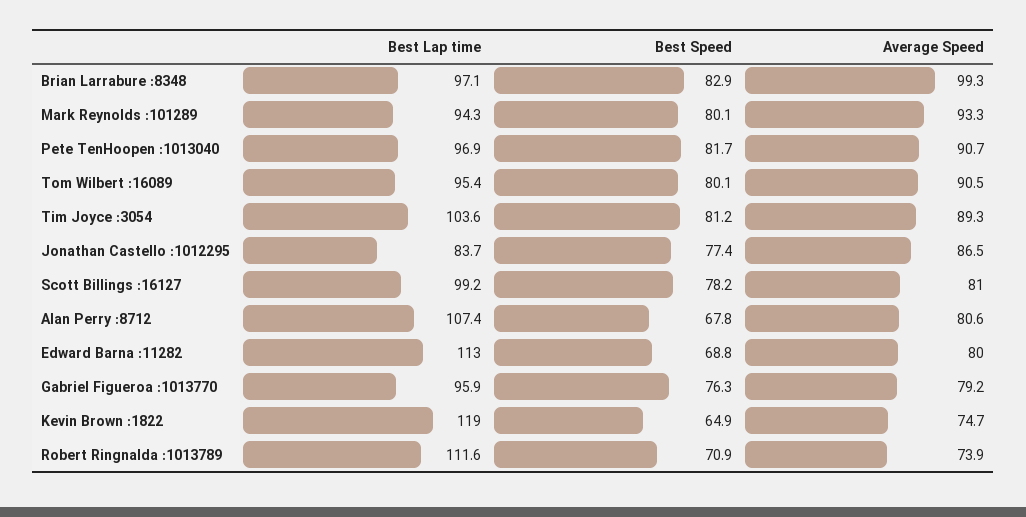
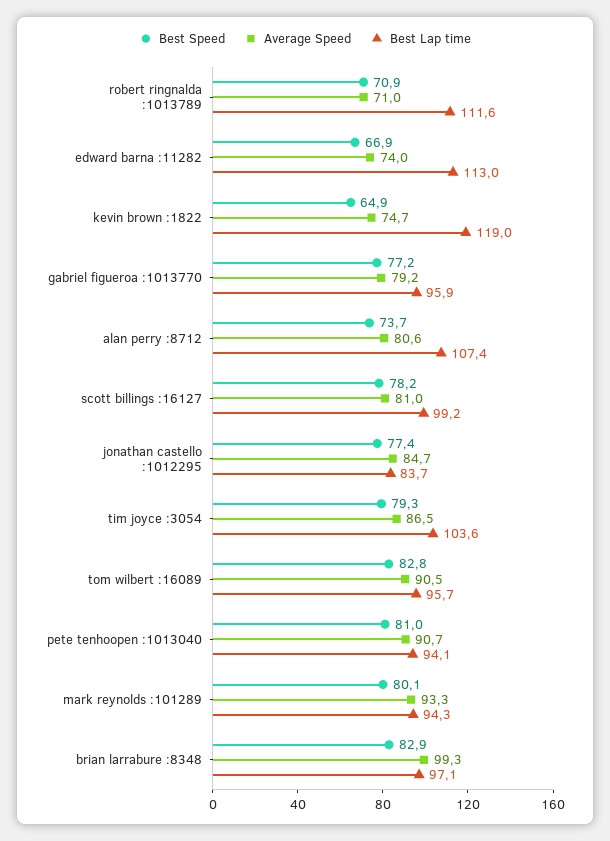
Best Lap time, Pete TenHoopen :1013040: 96.9 -> 94.1
Best Speed, Pete TenHoopen :1013040: 81.7 -> 81
Best Lap time, Tom Wilbert :16089: 95.4 -> 95.7
Best Speed, Tom Wilbert :16089: 80.1 -> 82.8
Best Speed, Tim Joyce :3054: 81.2 -> 79.3
Average Speed, Tim Joyce :3054: 89.3 -> 86.5
Average Speed, Jonathan Castello :1012295: 86.5 -> 84.7
Best Speed, Alan Perry :8712: 67.8 -> 73.7
Best Speed, Edward Barna :11282: 68.8 -> 66.9
Average Speed, Edward Barna :11282: 80 -> 74
Best Speed, Gabriel Figueroa :1013770: 76.3 -> 77.2
Average Speed, Robert Ringnalda :1013789: 73.9 -> 71

